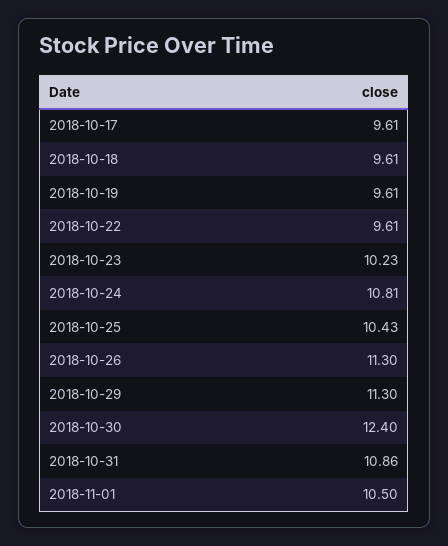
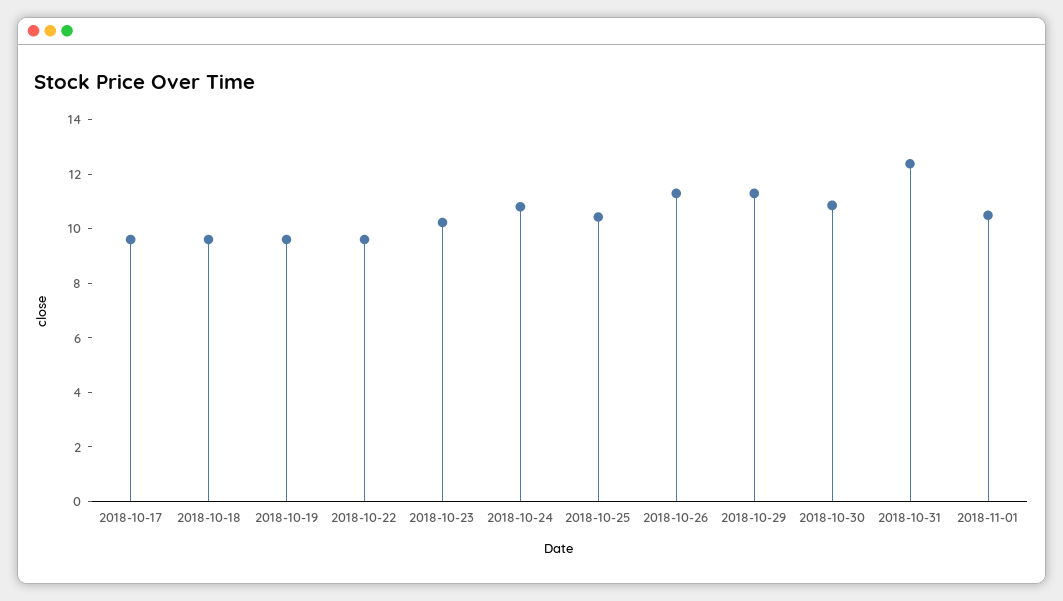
2018-10-30: 12.4 -> 11
2018-10-31: 10.86 -> 12.5

